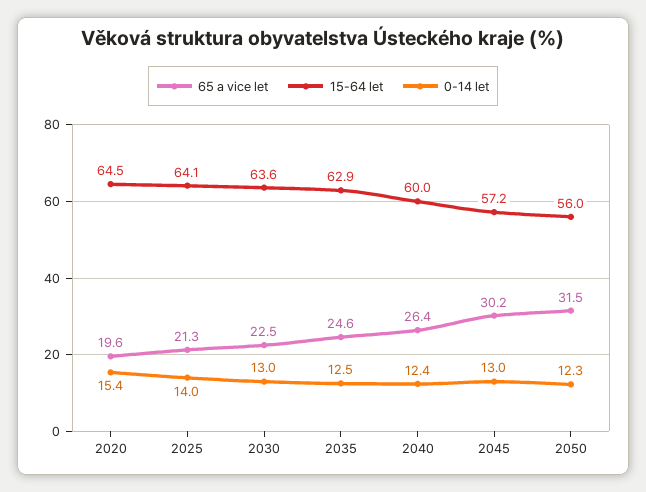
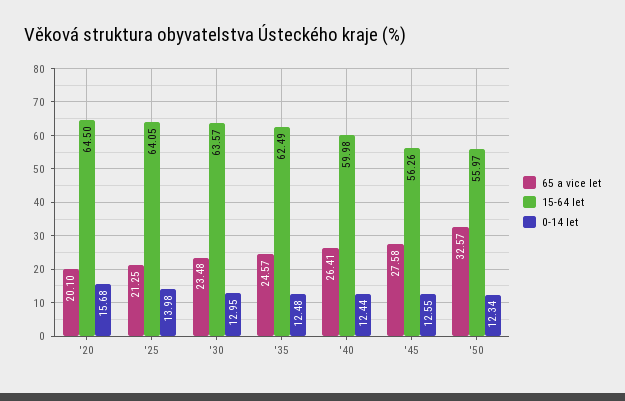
65 a vice let, 2020: 19.6 -> 20.1
0-14 let, 2020: 15.4 -> 15.68
65 a vice let, 2030: 22.5 -> 23.48
15-64 let, 2035: 62.9 -> 62.49
65 a vice let, 2045: 30.2 -> 27.58
15-64 let, 2045: 57.2 -> 56.26
0-14 let, 2045: 13 -> 12.55
65 a vice let, 2050: 31.5 -> 32.57

